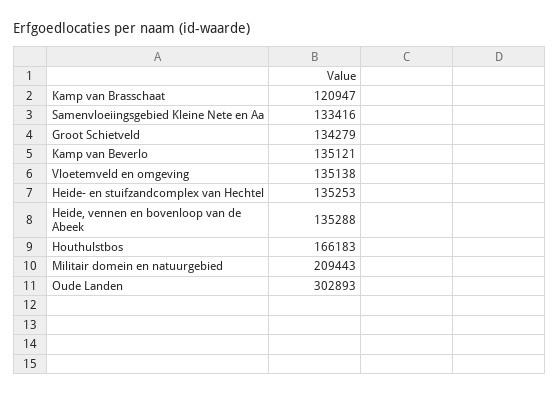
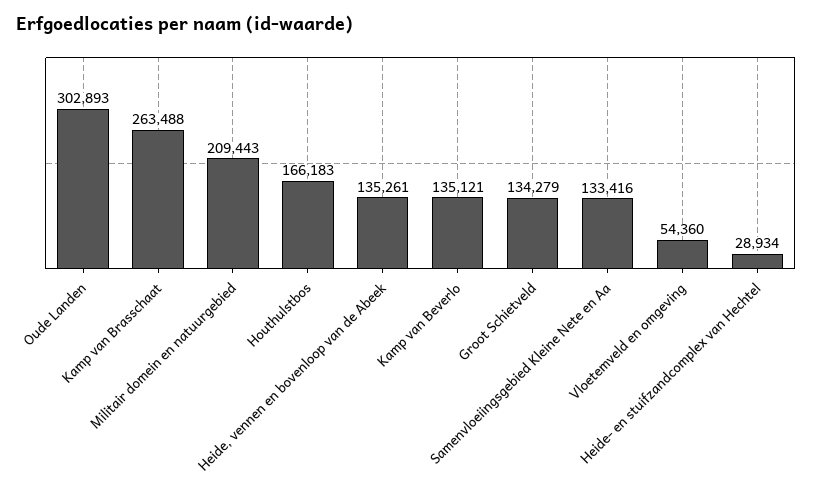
Kamp van Brasschaat: 120947 -> 263488
Vloetemveld en omgeving: 135138 -> 54360
Heide- en stuifzandcomplex van Hechtel: 135253 -> 28934
Heide, vennen en bovenloop van de Abeek: 135288 -> 135261

